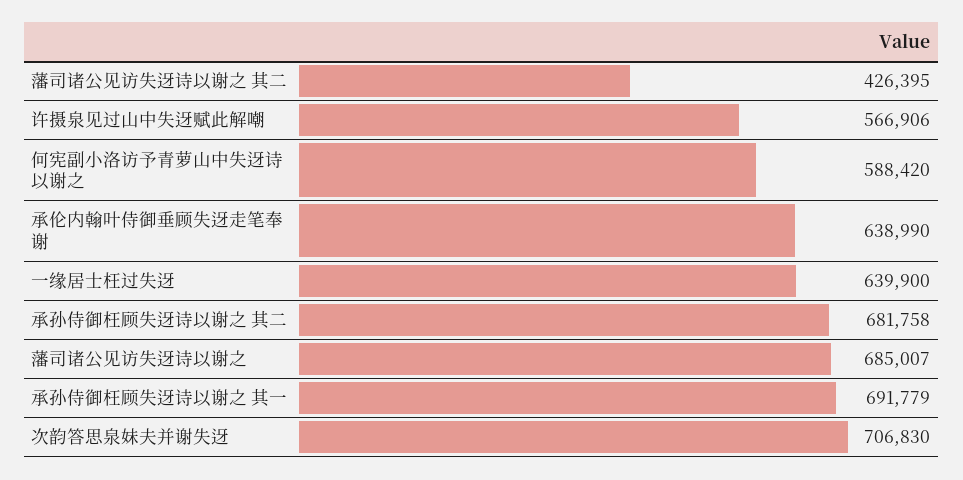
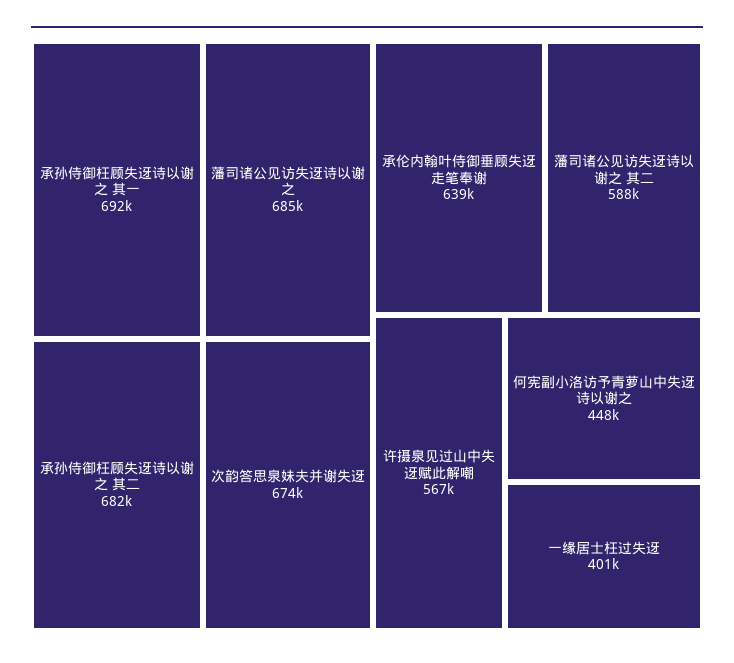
藩司诸公见访失迓诗以谢之 其二: 426395 -> 588000
何宪副小洛访予青萝山中失迓诗以谢之: 588420 -> 448000
一缘居士枉过失迓: 639900 -> 401000
次韵答思泉妹夫并谢失迓: 706830 -> 674000

